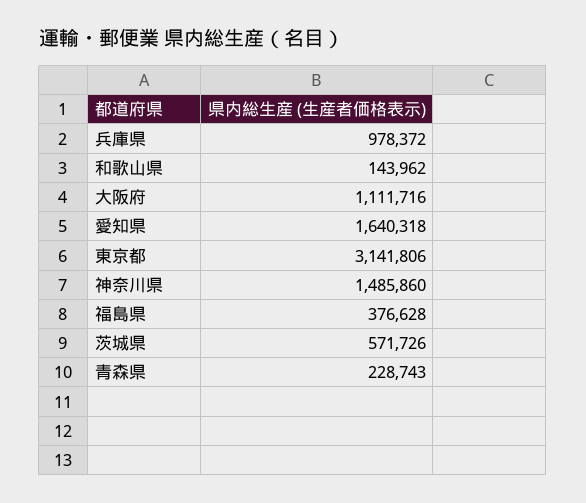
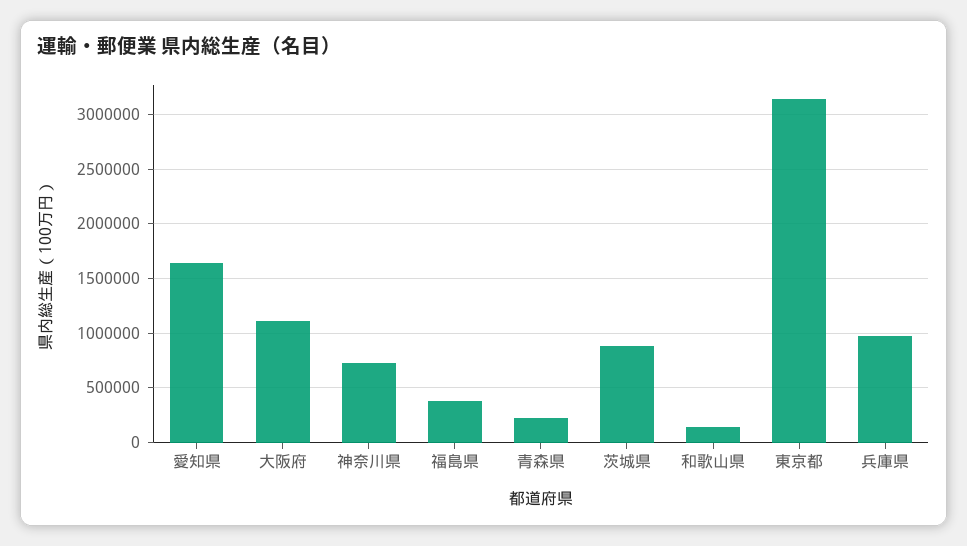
神奈川県: 1485860 -> 700000
茨城県: 571726 -> 900000

